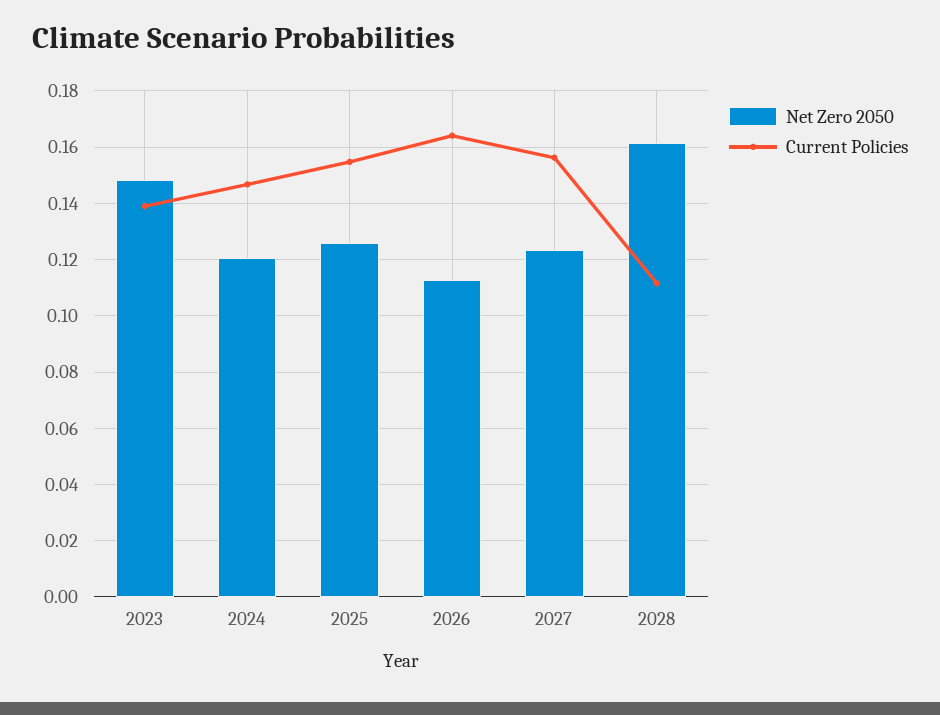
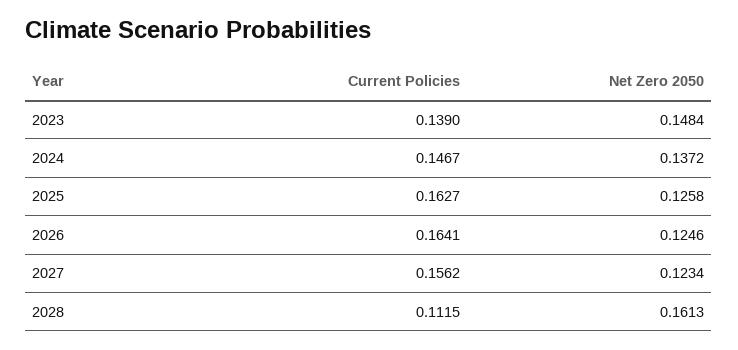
Net Zero 2050, 2024: 0.12 -> 0.1372
Current Policies, 2025: 0.155 -> 0.1627
Net Zero 2050, 2026: 0.1125 -> 0.1246

